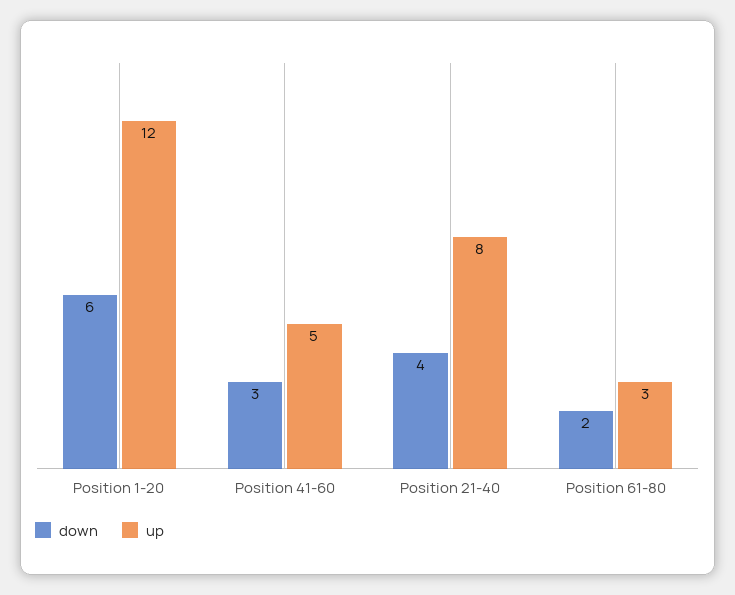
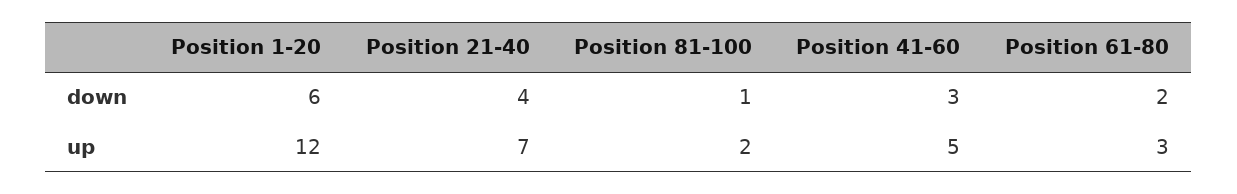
up, Position 21-40: 8 -> 7
down, Position 81-100: none -> 1
up, Position 81-100: none -> 2

